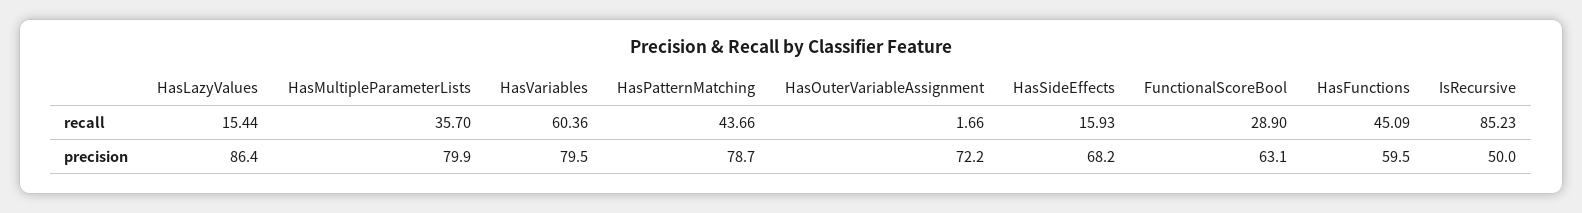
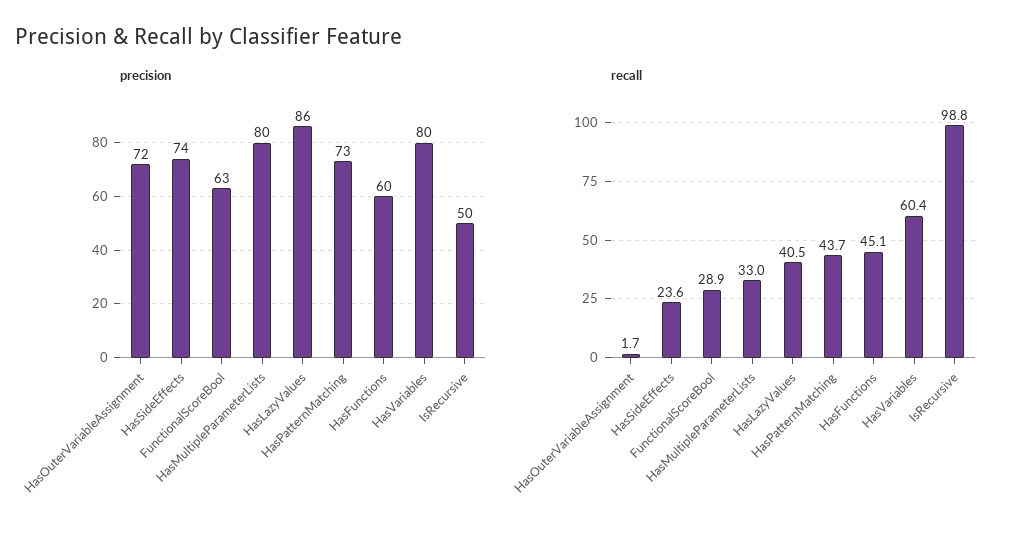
recall, HasLazyValues: 15.44 -> 40.5
recall, HasMultipleParameterLists: 35.7 -> 33
recall, HasSideEffects: 15.93 -> 23.6
recall, IsRecursive: 85.23 -> 98.8
precision, HasPatternMatching: 78.7 -> 73
precision, HasSideEffects: 68.2 -> 74

